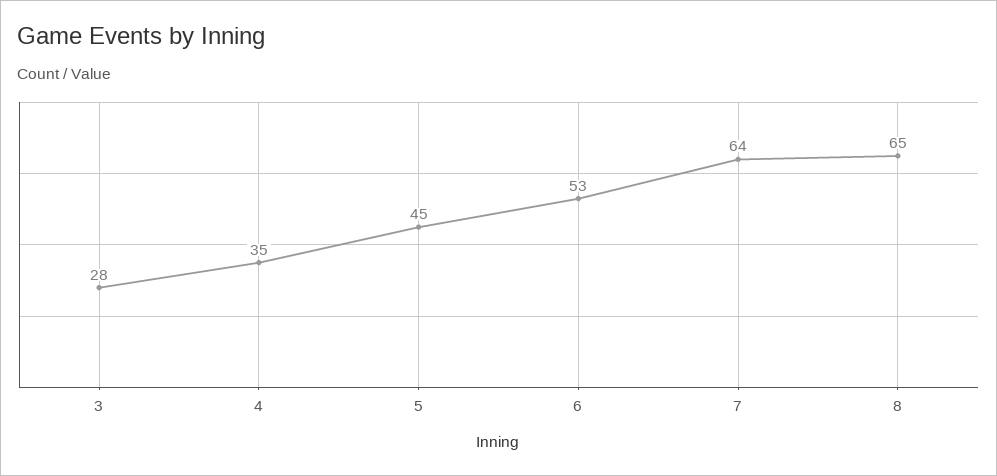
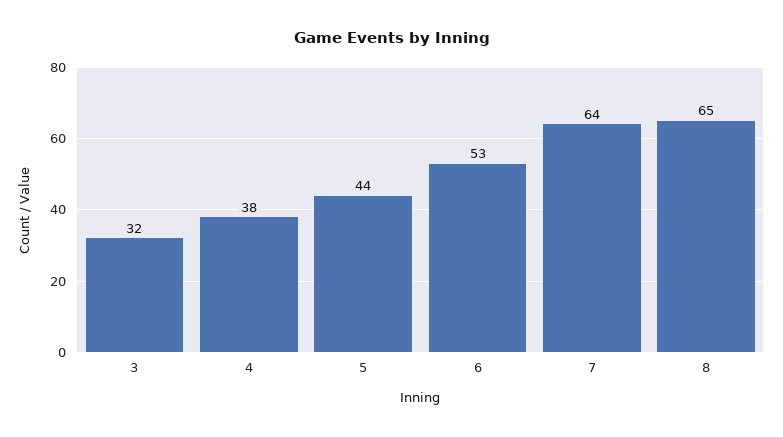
3: 28 -> 32
4: 35 -> 38
5: 45 -> 44

